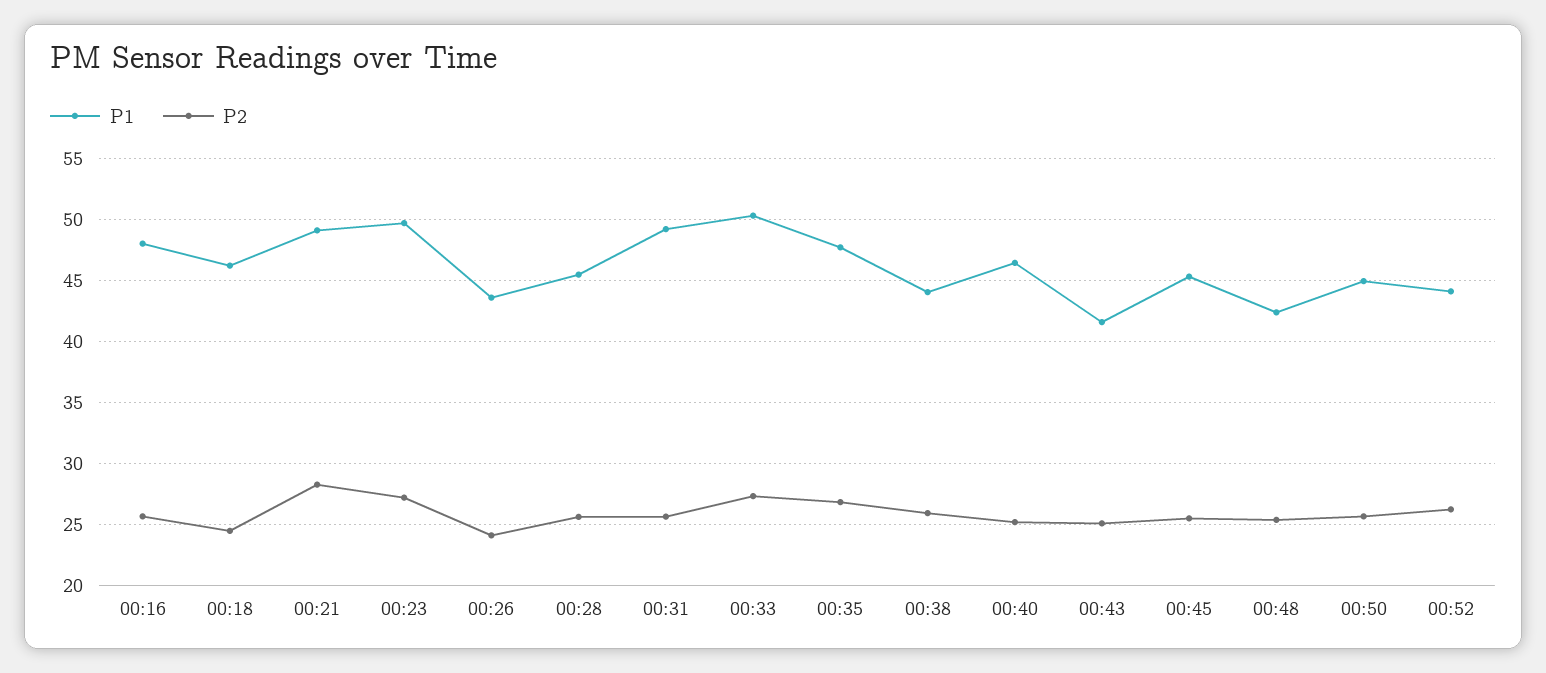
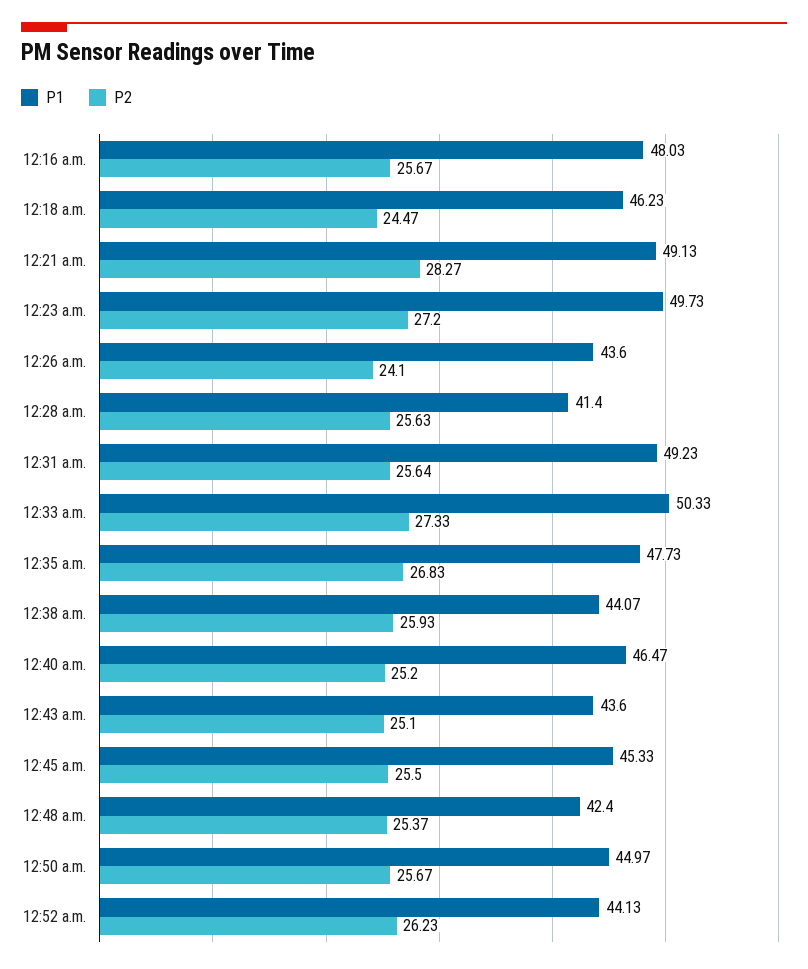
P1, 00:28: 45.5 -> 41.4
P1, 00:43: 41.5 -> 43.6

